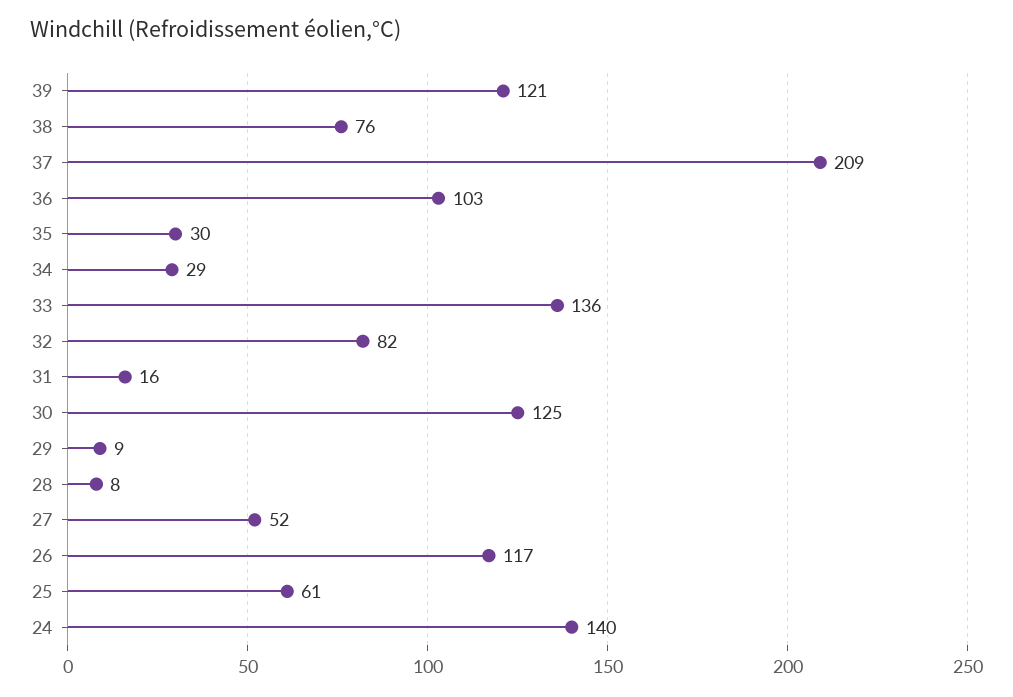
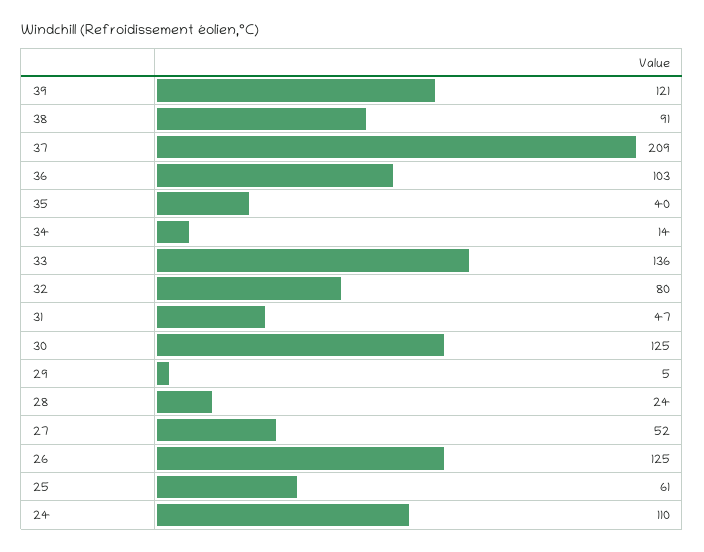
38: 76 -> 91
35: 30 -> 40
34: 29 -> 14
32: 82 -> 80
31: 16 -> 47
29: 9 -> 5
28: 8 -> 24
26: 117 -> 125
24: 140 -> 110

